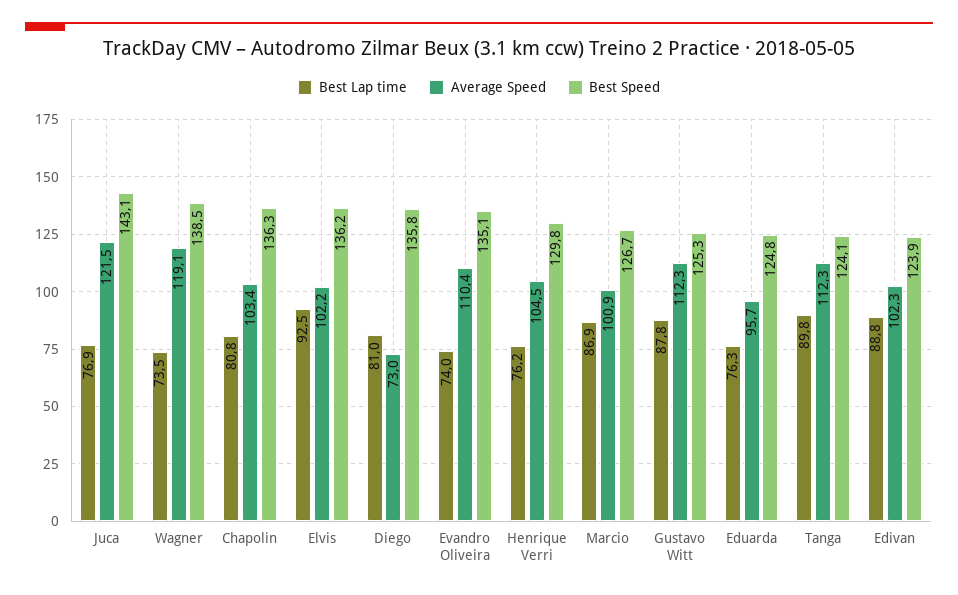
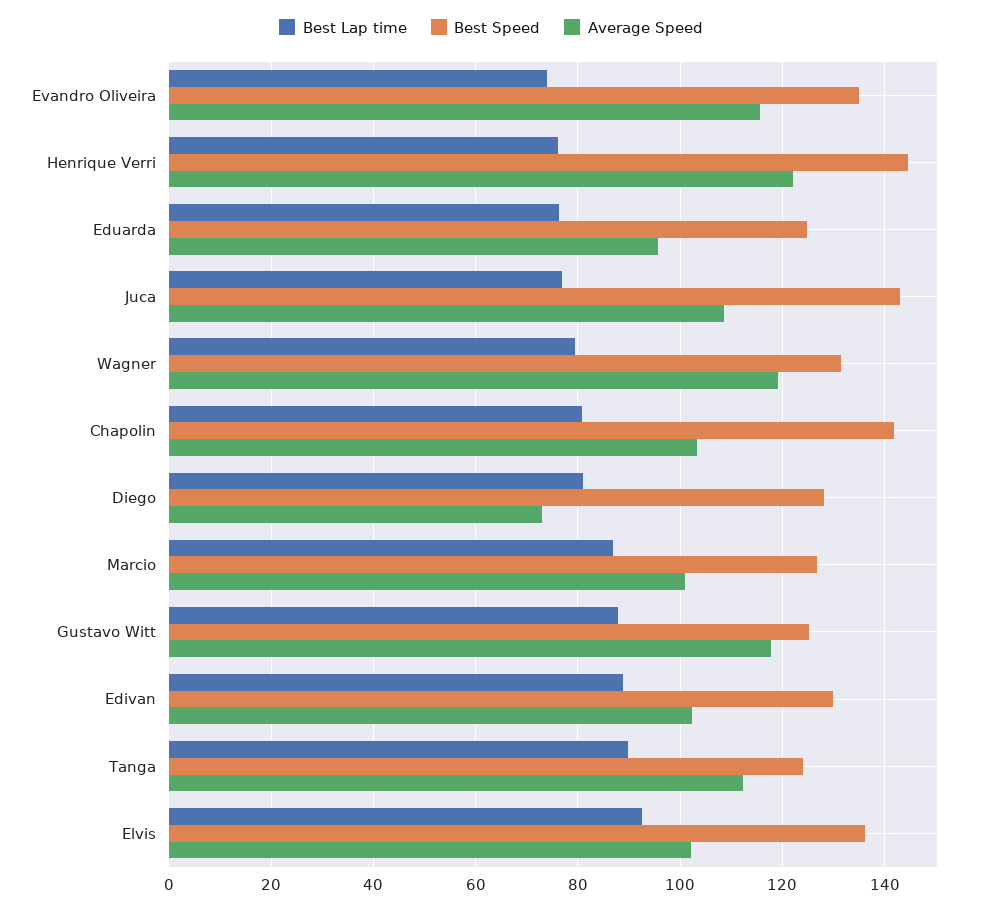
Average Speed, Juca: 121.5 -> 108
Best Lap time, Wagner: 73.5 -> 80
Best Speed, Wagner: 138.5 -> 132
Best Speed, Chapolin: 136.3 -> 142
Best Speed, Diego: 135.8 -> 128
Average Speed, Evandro Oliveira: 110.4 -> 116
Average Speed, Henrique Verri: 104.5 -> 122
Best Speed, Henrique Verri: 129.8 -> 144
Average Speed, Gustavo Witt: 112.3 -> 118
Best Speed, Edivan: 123.9 -> 130

